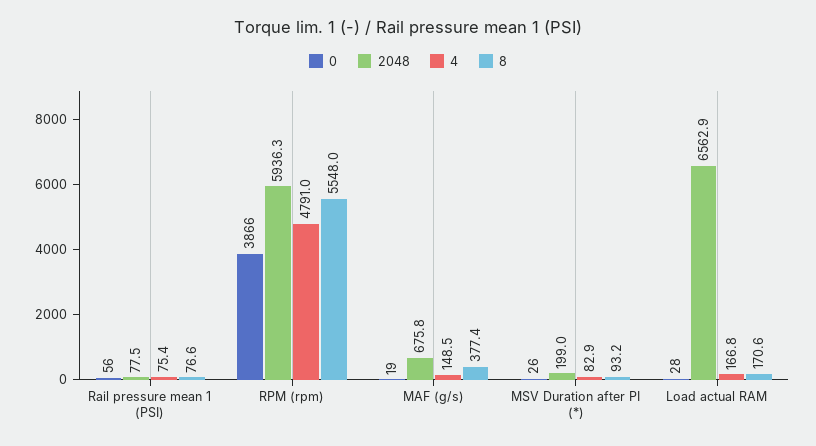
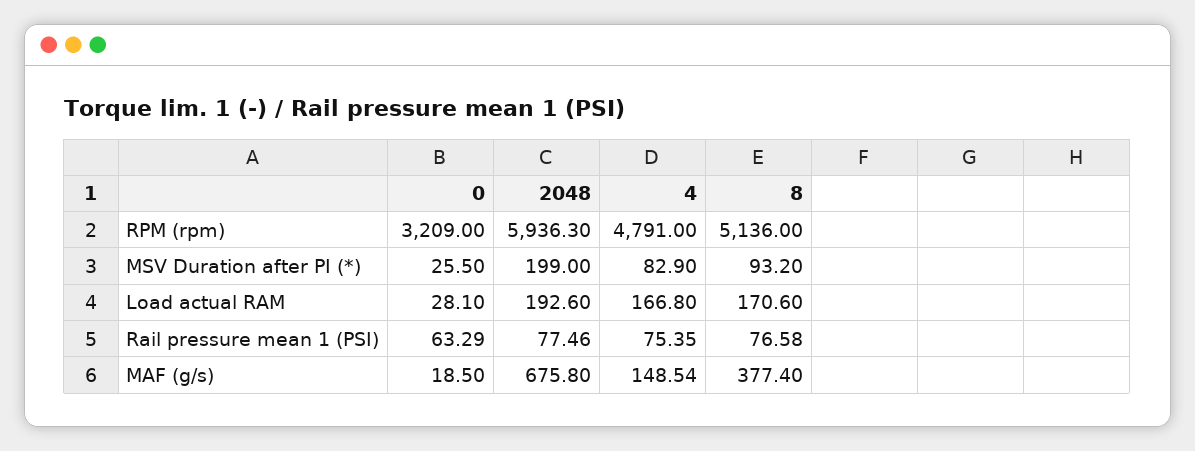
0, Rail pressure mean 1 (PSI): 56 -> 63.29
0, RPM (rpm): 3866 -> 3209
8, RPM (rpm): 5548 -> 5136
2048, Load actual RAM: 6562.9 -> 192.6

